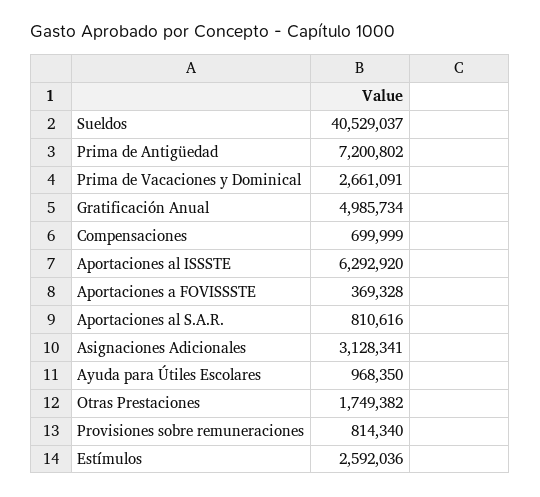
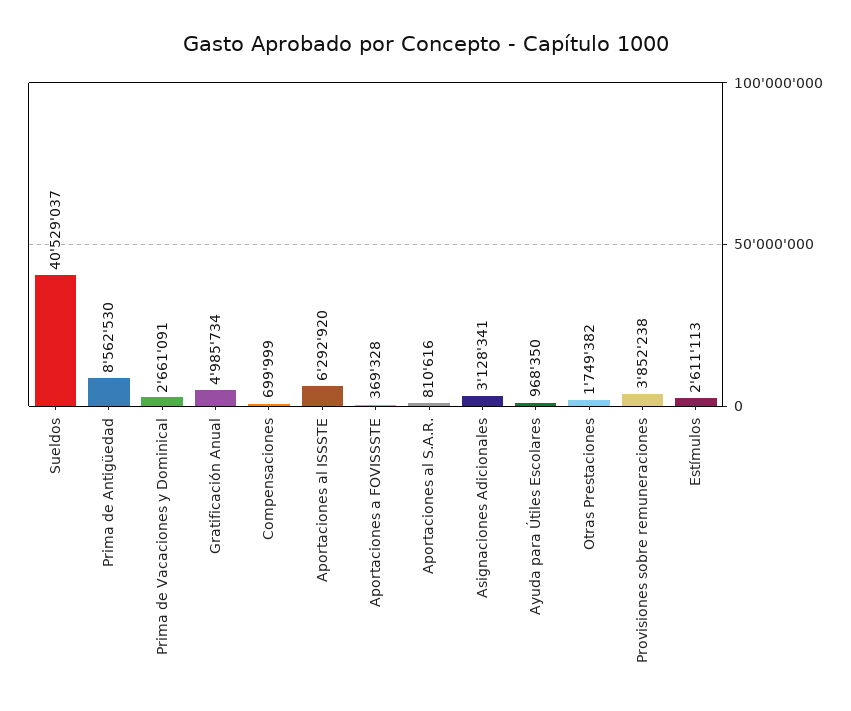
Prima de Antigüedad: 7200802 -> 8562530
Provisiones sobre remuneraciones: 814340 -> 3852238
Estímulos: 2592036 -> 2611113

